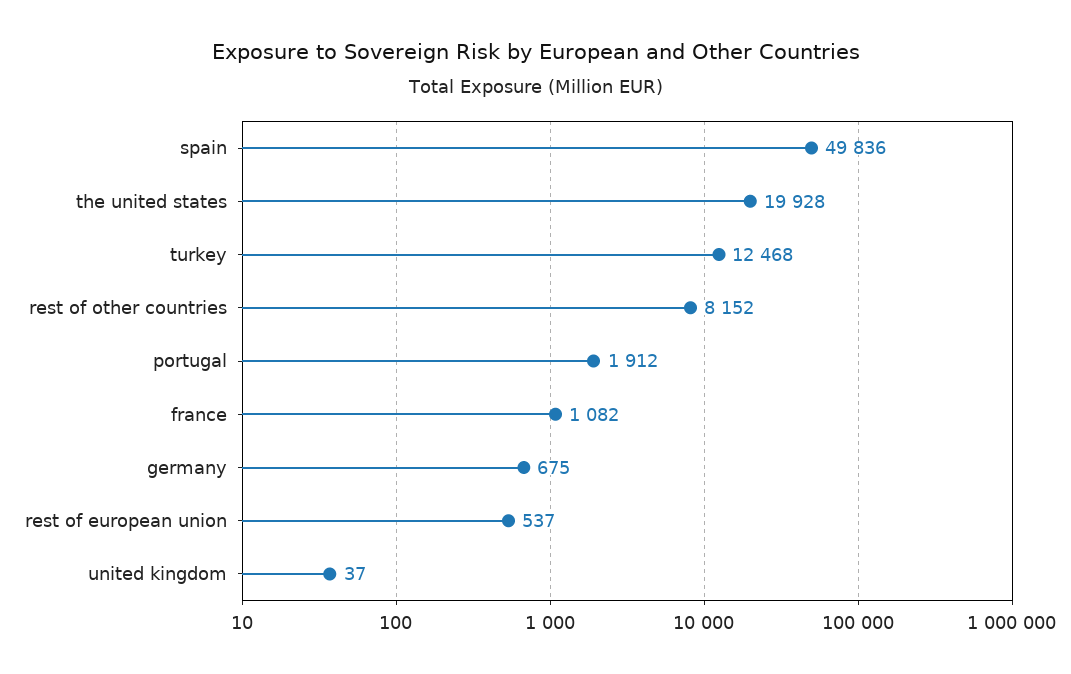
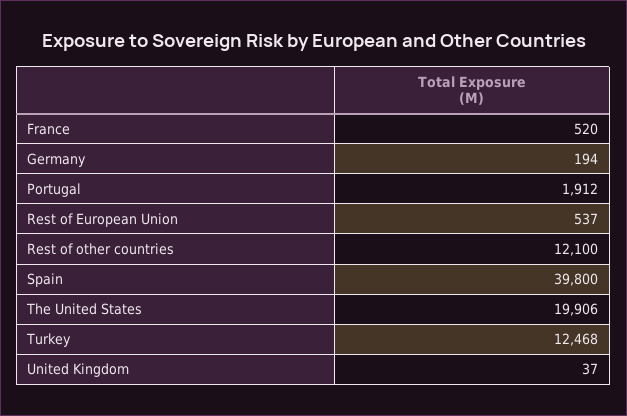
spain: 49836 -> 39800
the united states: 19928 -> 19906
rest of other countries: 8152 -> 12100
france: 1082 -> 520
germany: 675 -> 194

